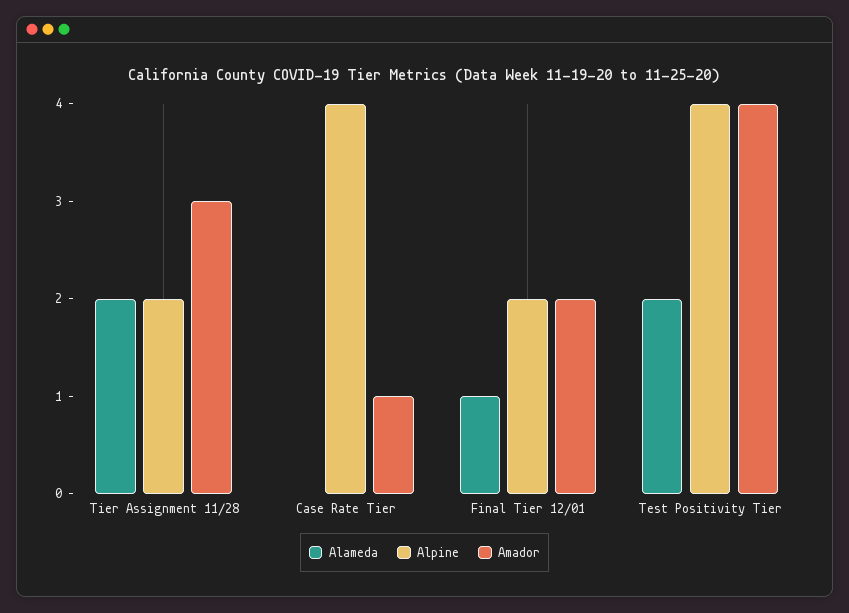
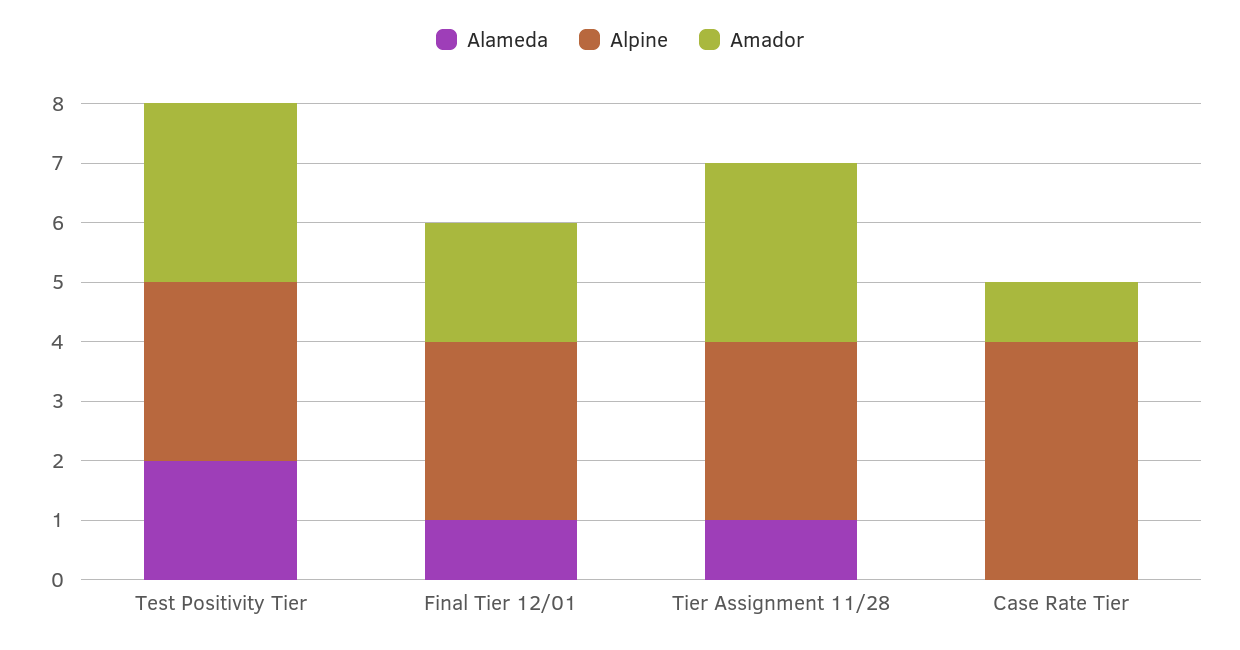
Alameda, Tier Assignment 11/28: 2 -> 1
Alpine, Tier Assignment 11/28: 2 -> 3
Alpine, Final Tier 12/01: 2 -> 3
Alpine, Test Positivity Tier: 4 -> 3
Amador, Test Positivity Tier: 4 -> 3

